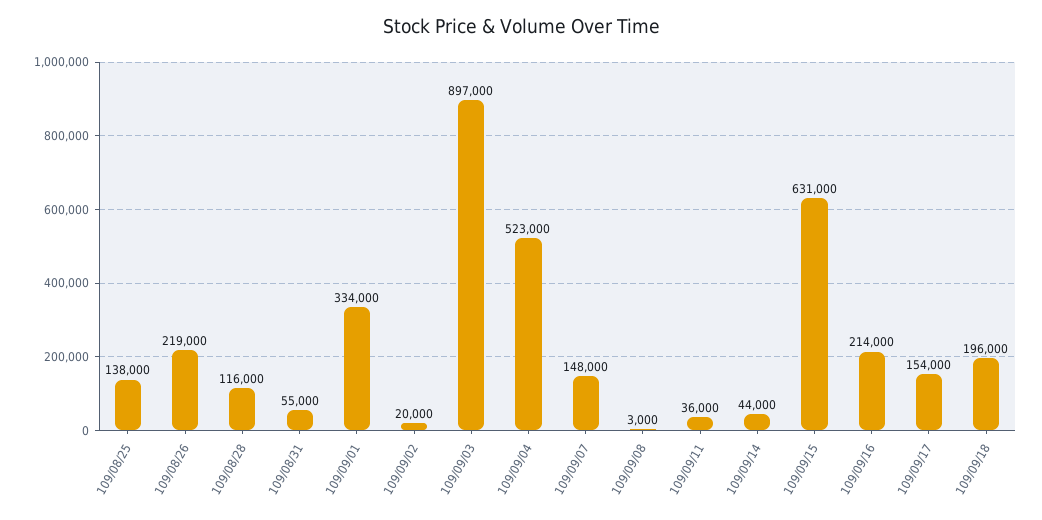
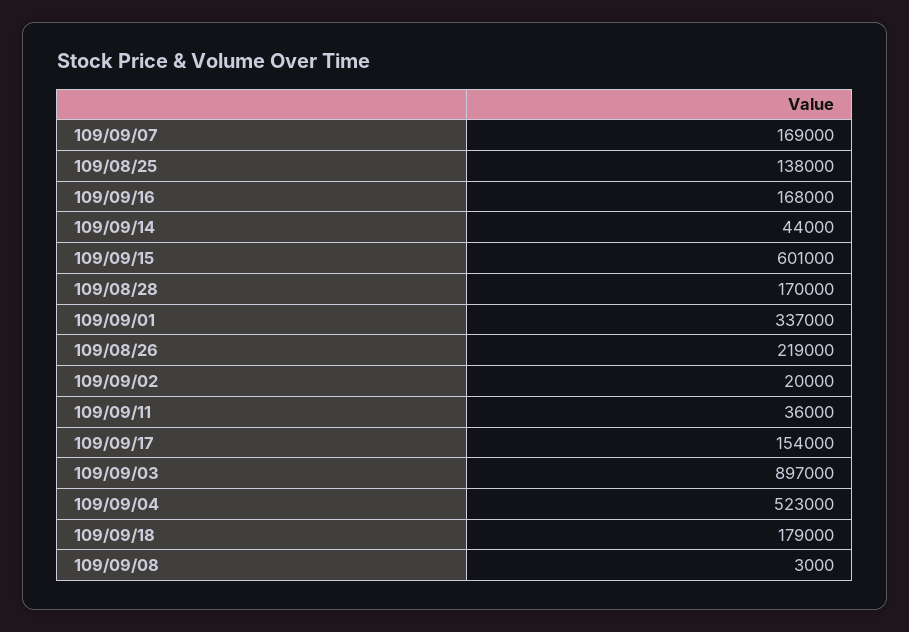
109/08/28: 116000 -> 170000
109/08/31: 55000 -> none
109/09/01: 334000 -> 337000
109/09/07: 148000 -> 169000
109/09/15: 631000 -> 601000
109/09/16: 214000 -> 168000
109/09/18: 196000 -> 179000

